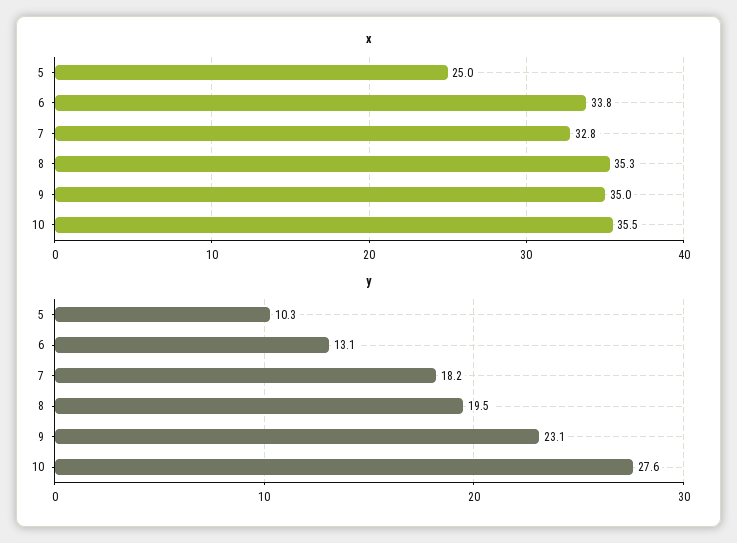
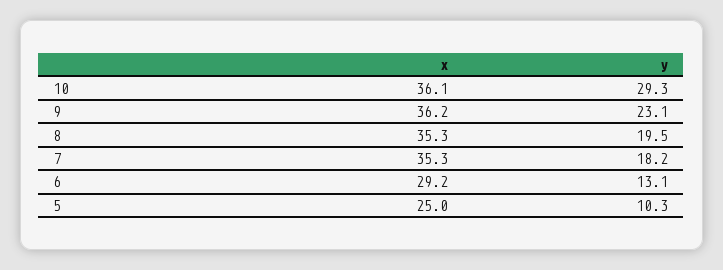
x, 6: 33.8 -> 29.2
x, 7: 32.8 -> 35.3
x, 9: 35 -> 36.2
x, 10: 35.5 -> 36.1
y, 10: 27.6 -> 29.3

